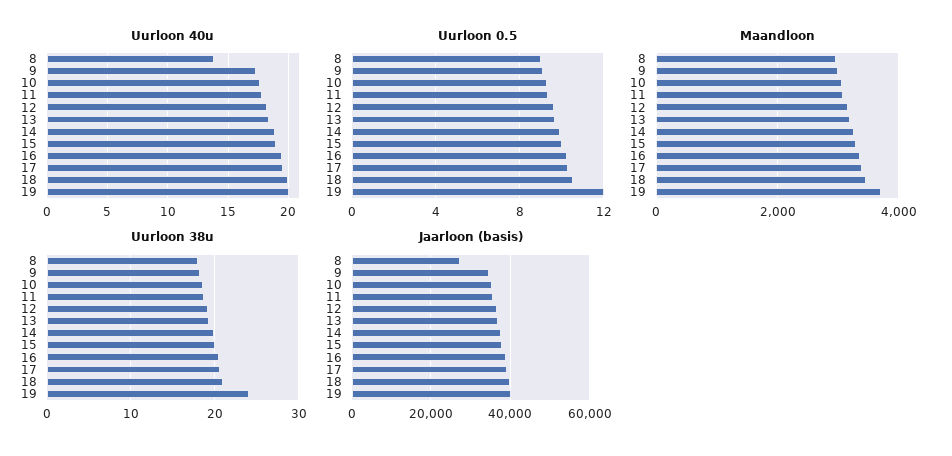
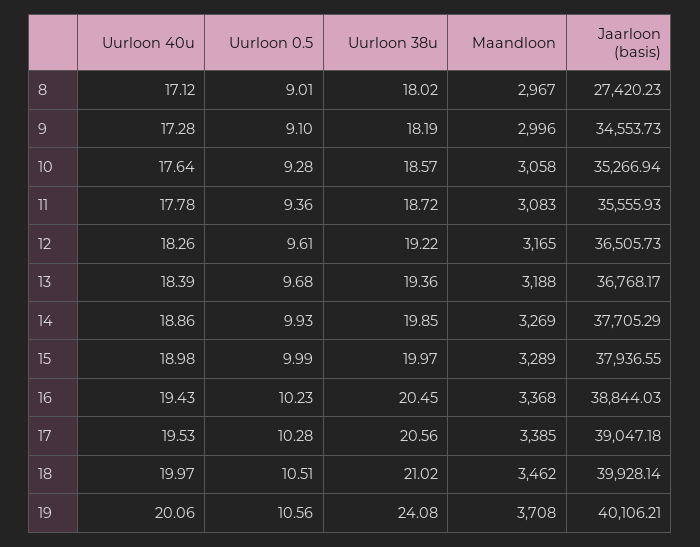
Uurloon 40u, 8: 14 -> 17.12
Uurloon 0.5, 19: 12 -> 10.56

